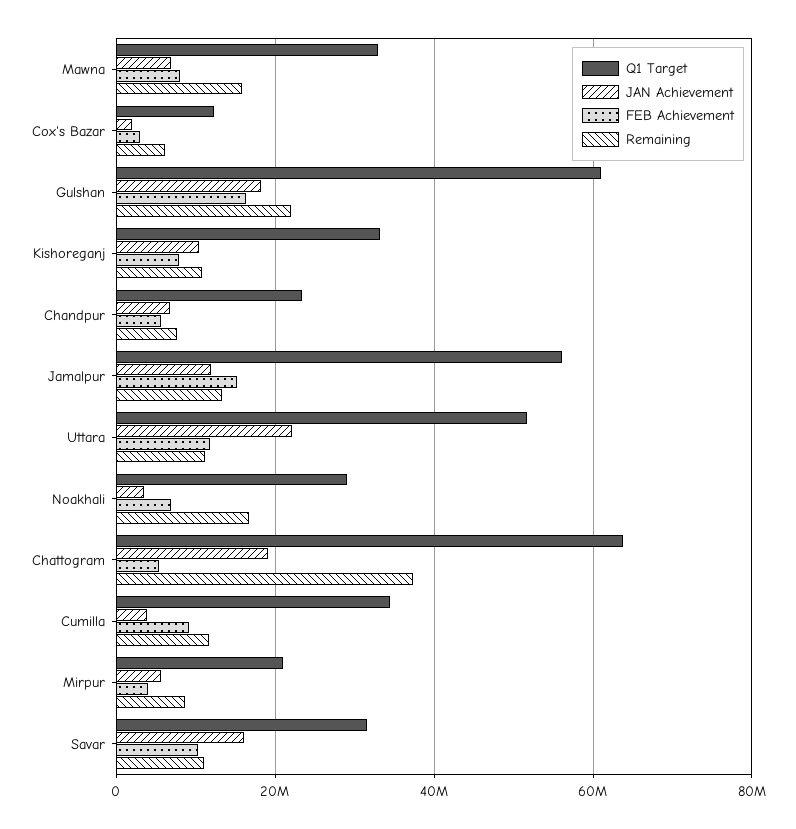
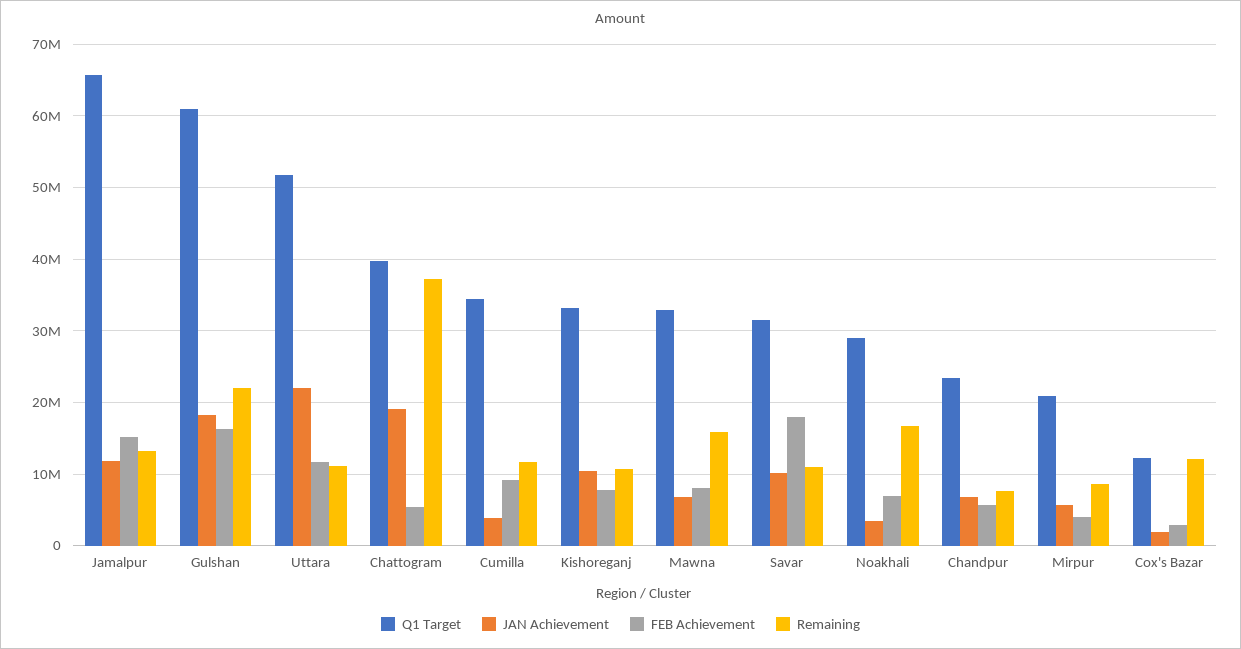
Remaining, Cox's Bazar: 6000000 -> 12000000
Q1 Target, Jamalpur: 56000000 -> 66000000
Q1 Target, Chattogram: 64000000 -> 40000000
JAN Achievement, Savar: 16000000 -> 10000000
FEB Achievement, Savar: 10000000 -> 18000000

